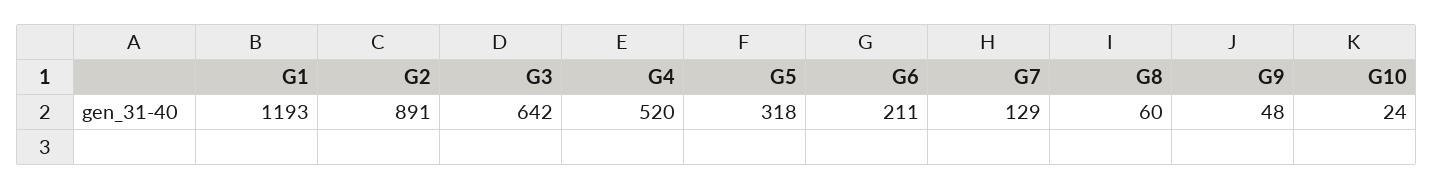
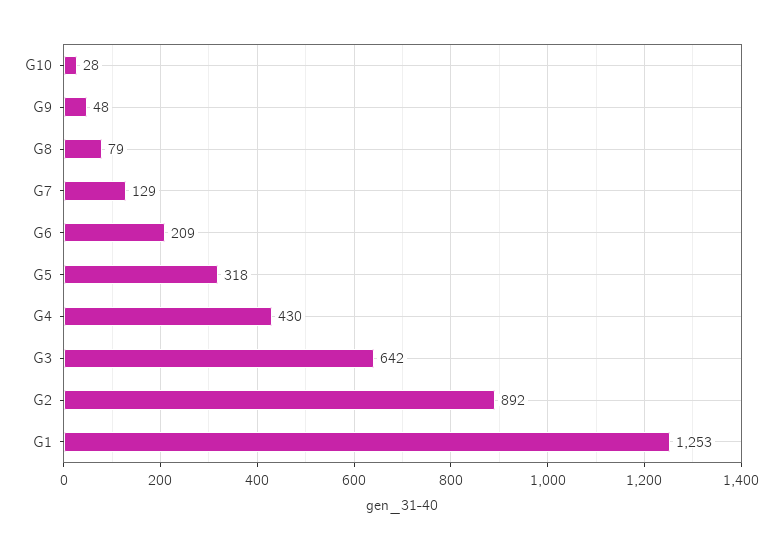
G1: 1193 -> 1253
G2: 891 -> 892
G4: 520 -> 430
G6: 211 -> 209
G8: 60 -> 79
G10: 24 -> 28

